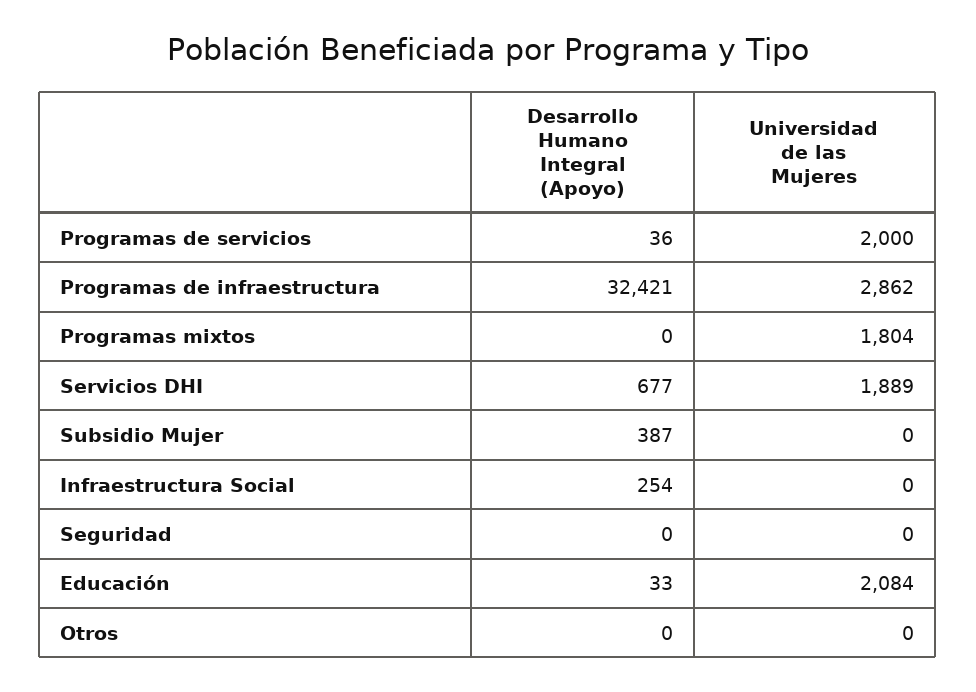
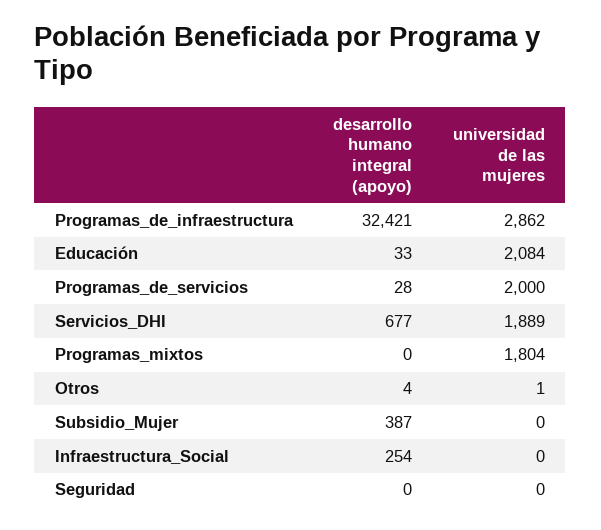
Desarrollo Humano Integral (Apoyo), Programas de servicios: 36 -> 28
Desarrollo Humano Integral (Apoyo), Otros: 0 -> 4
Universidad de las Mujeres, Otros: 0 -> 1

